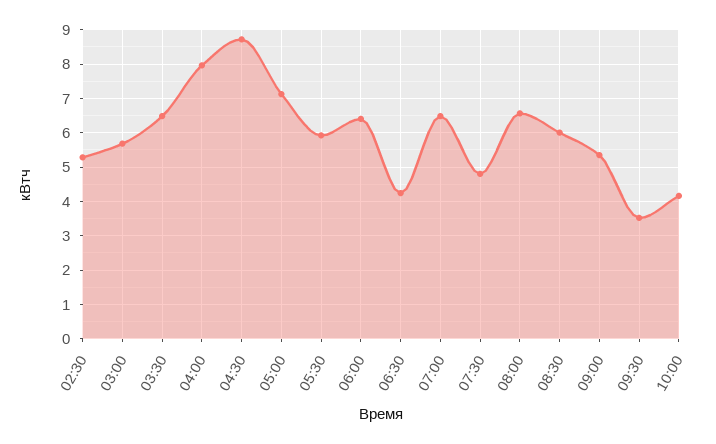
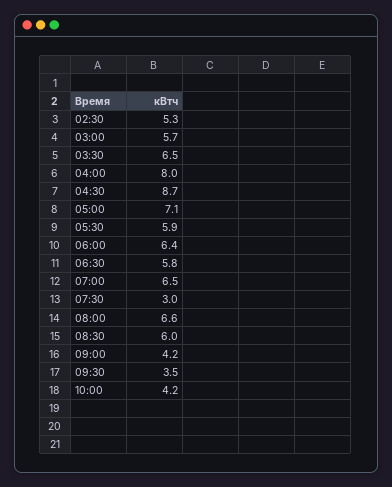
06:30: 4.2 -> 5.8
07:30: 4.8 -> 3
09:00: 5.4 -> 4.2

